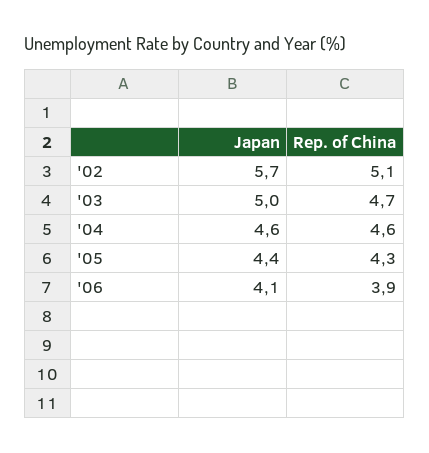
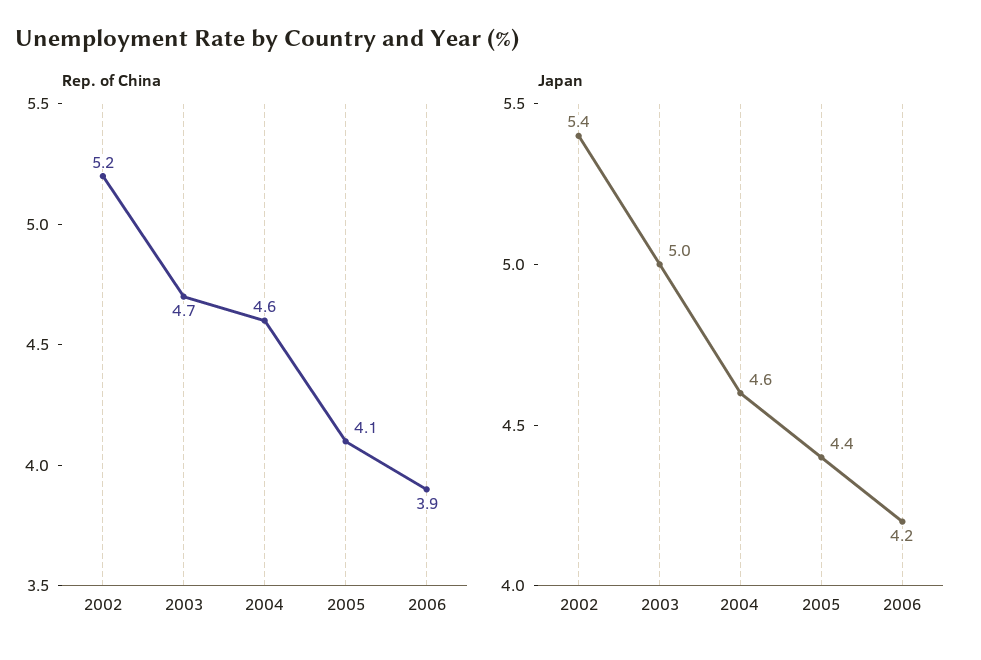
Japan, '02: 5.7 -> 5.4
Rep. of China, '02: 5.1 -> 5.2
Rep. of China, '05: 4.3 -> 4.1
Japan, '06: 4.1 -> 4.2

